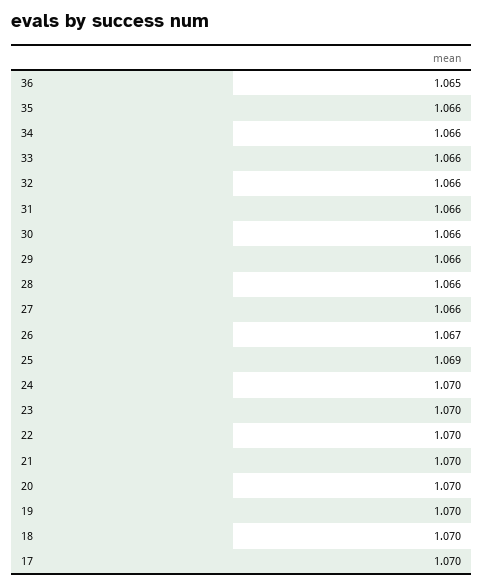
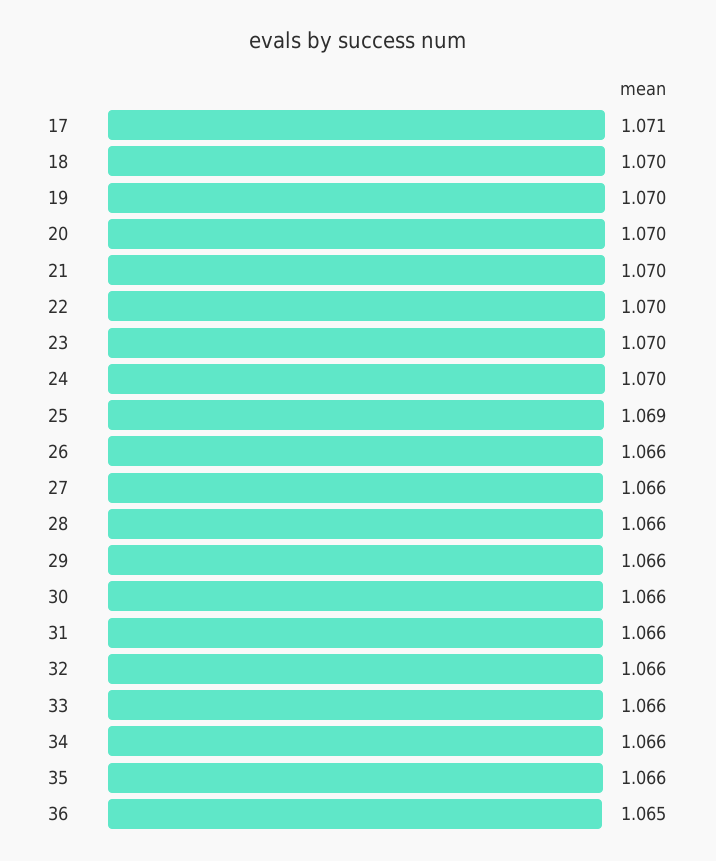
26: 1.067 -> 1.066
17: 1.07 -> 1.071

